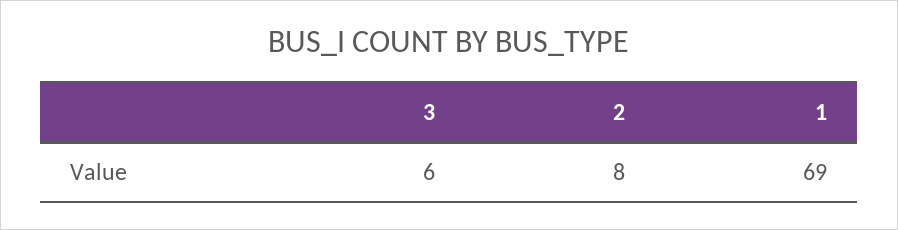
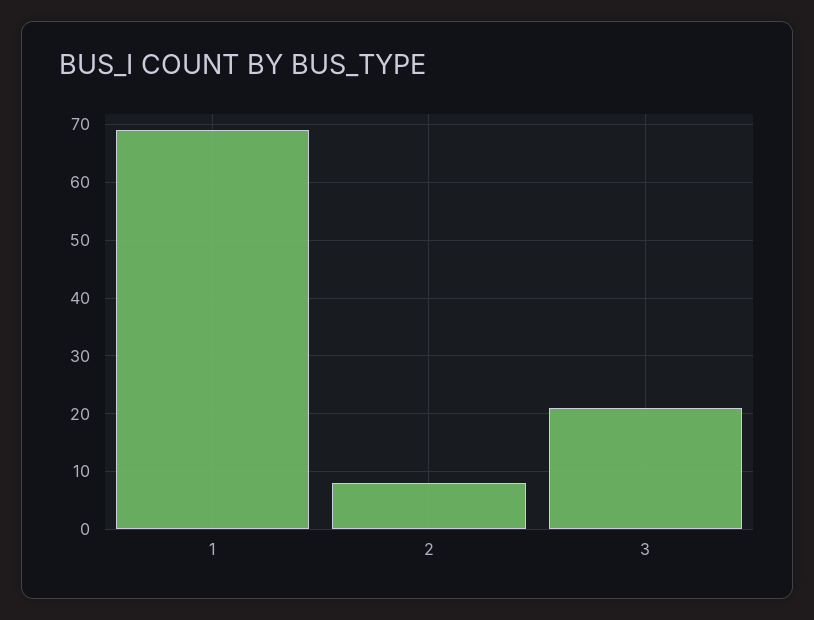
3: 6 -> 20

